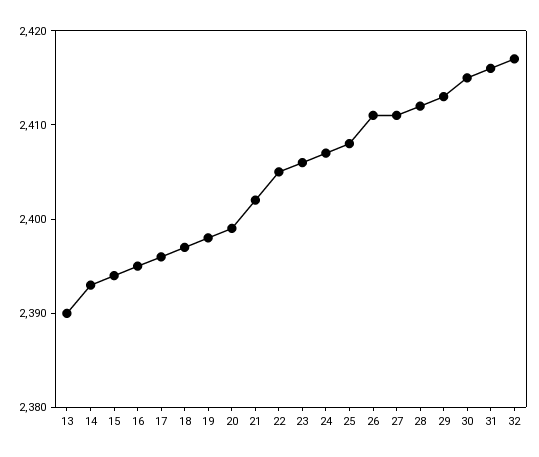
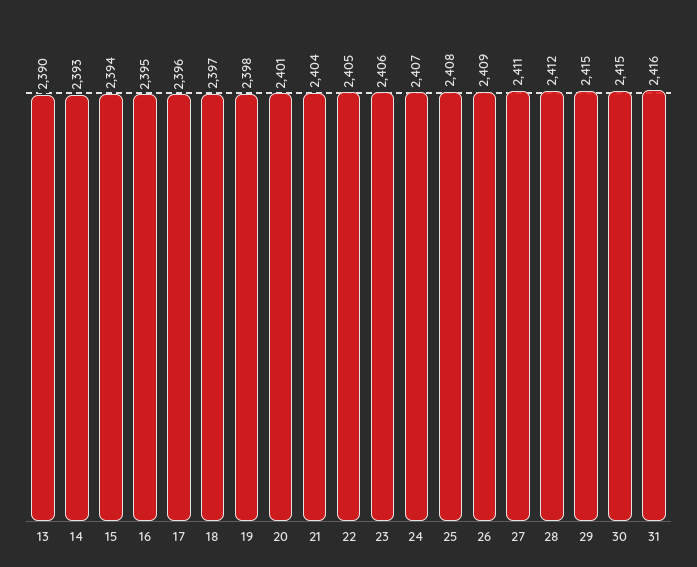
20: 2399 -> 2401
21: 2402 -> 2404
26: 2411 -> 2409
29: 2413 -> 2415
32: 2417 -> none

